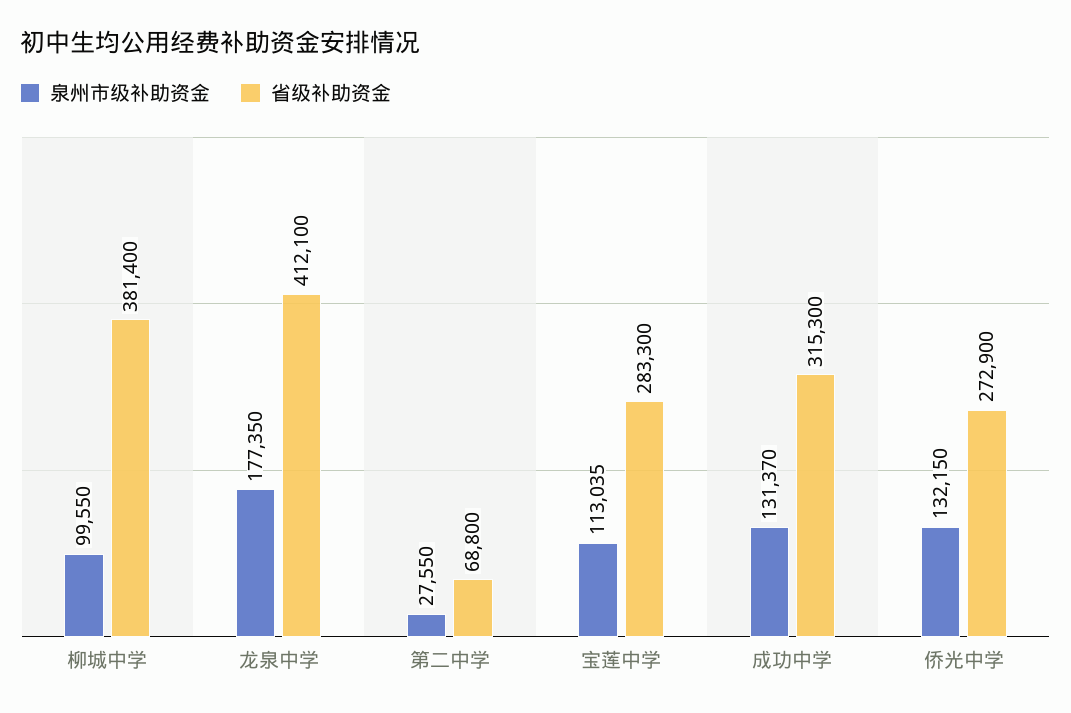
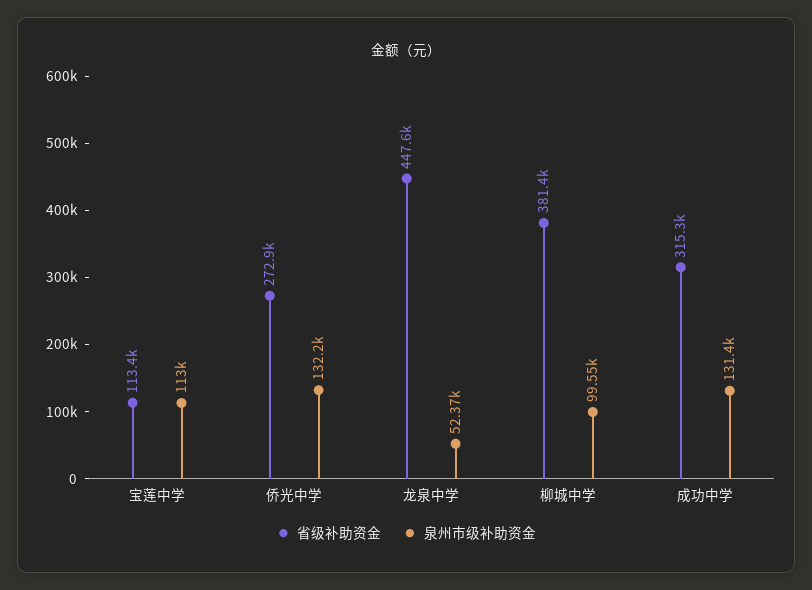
泉州市级补助资金, 龙泉中学: 177350 -> 52370
省级补助资金, 龙泉中学: 412100 -> 447600
泉州市级补助资金, 第二中学: 27550 -> none
省级补助资金, 第二中学: 68800 -> none
省级补助资金, 宝莲中学: 283300 -> 113400

